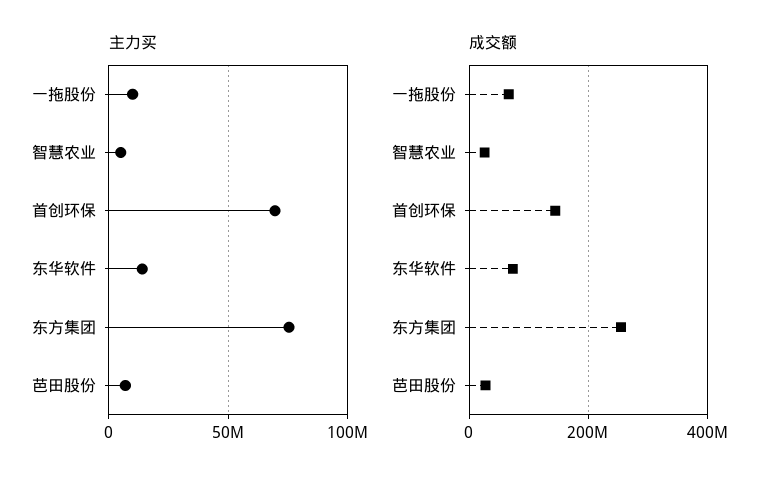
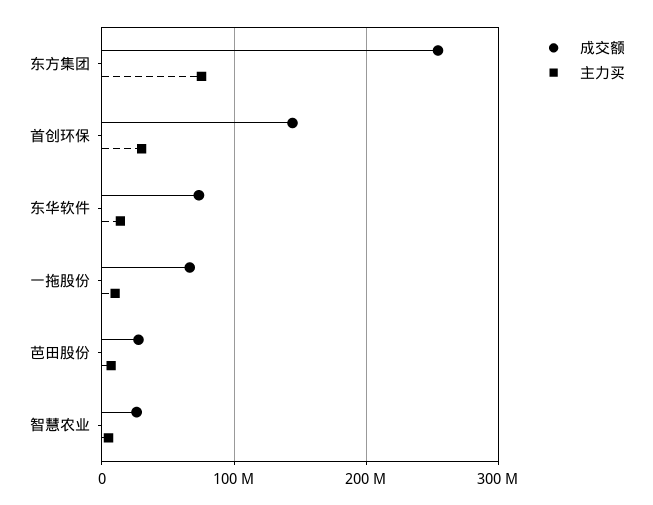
主力买, 首创环保: 70000000 -> 30000000

